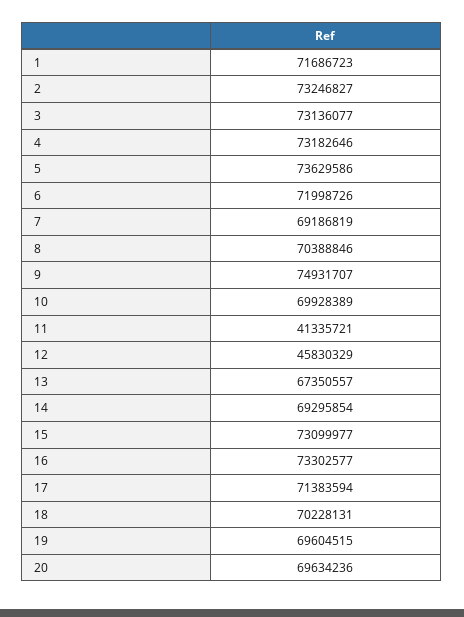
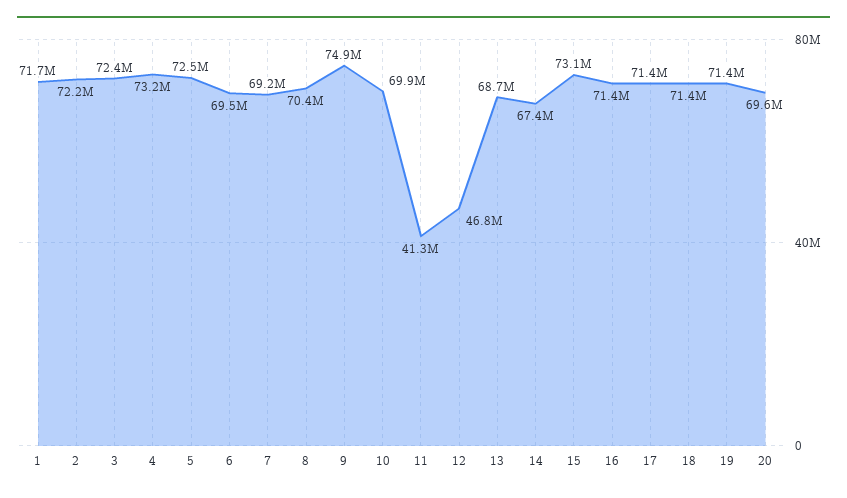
2: 73246827 -> 72200000
3: 73136077 -> 72400000
5: 73629586 -> 72500000
6: 71998726 -> 69500000
12: 45830329 -> 46800000
13: 67350557 -> 68700000
14: 69295854 -> 67400000
16: 73302577 -> 71400000
18: 70228131 -> 71400000
19: 69604515 -> 71400000

